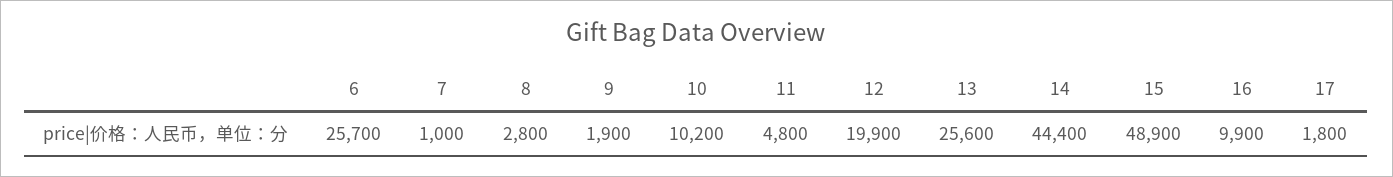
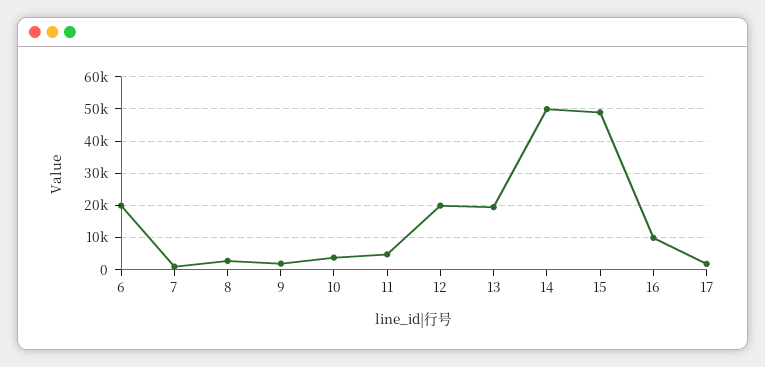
6: 25700 -> 20000
10: 10200 -> 4000
13: 25600 -> 20000
14: 44400 -> 50000

